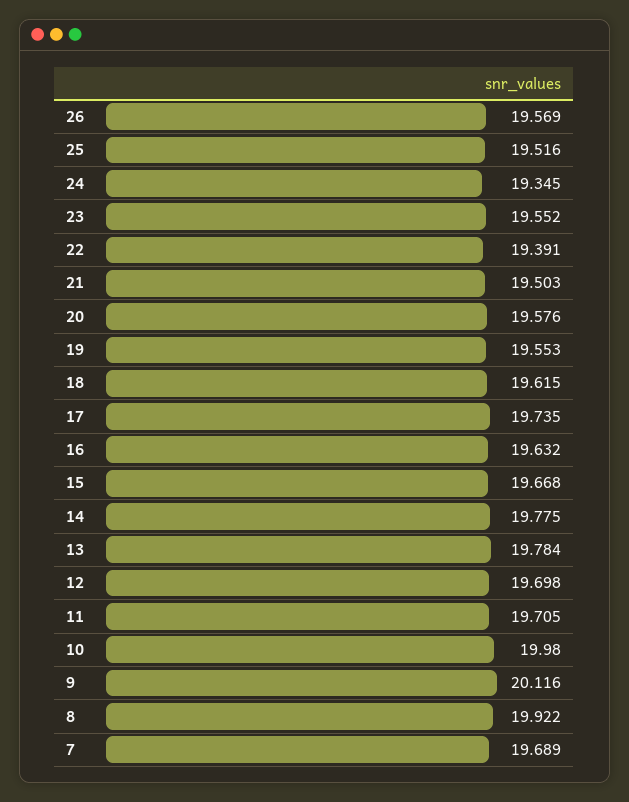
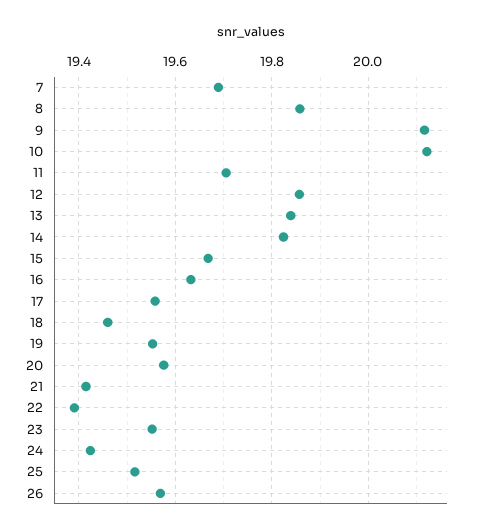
24: 19.345 -> 19.42
21: 19.503 -> 19.42
18: 19.615 -> 19.46
17: 19.735 -> 19.56
14: 19.775 -> 19.82
13: 19.784 -> 19.84
12: 19.698 -> 19.86
10: 19.98 -> 20.12
8: 19.922 -> 19.86

